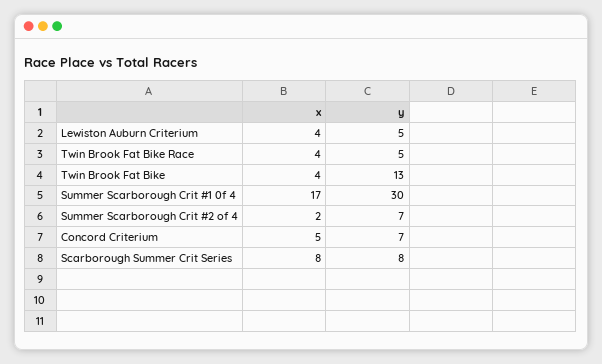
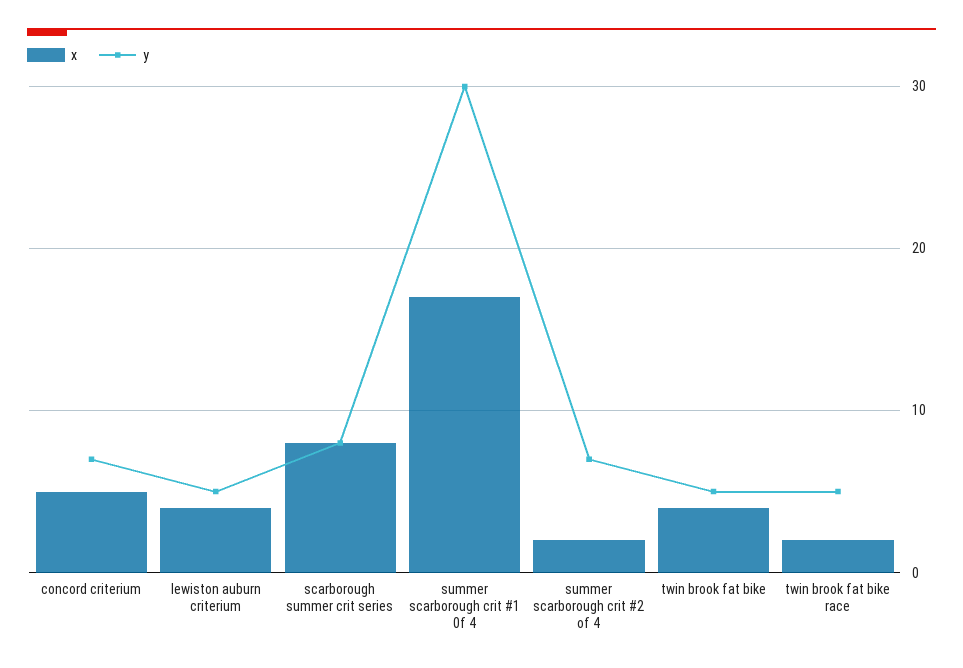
x, Twin Brook Fat Bike Race: 4 -> 2
y, Twin Brook Fat Bike: 13 -> 5

